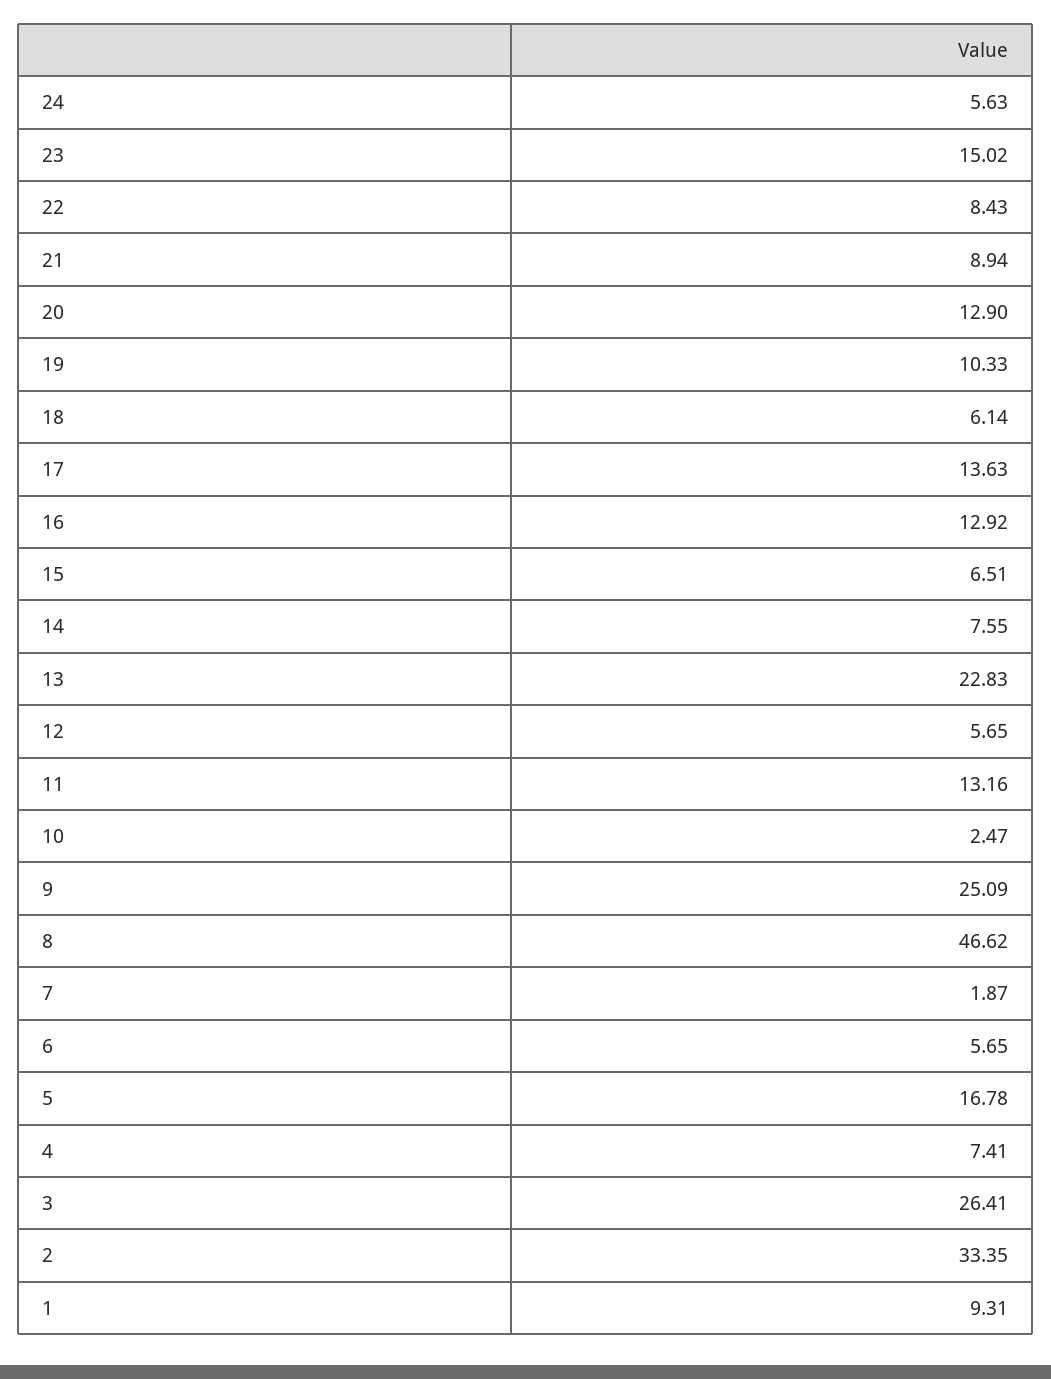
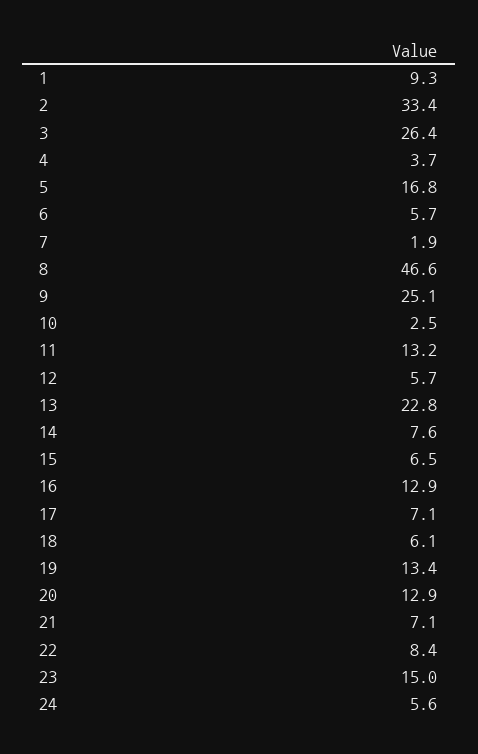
21: 8.94 -> 7.1
19: 10.33 -> 13.4
17: 13.63 -> 7.1
4: 7.41 -> 3.7

